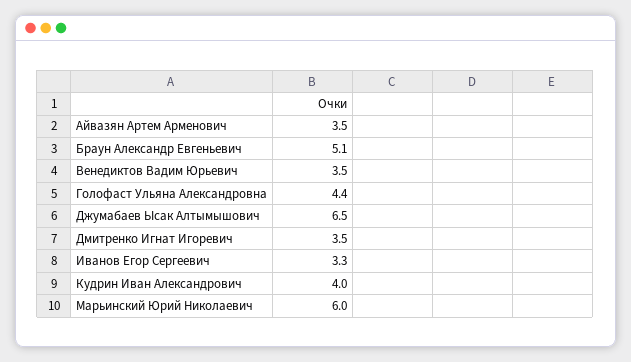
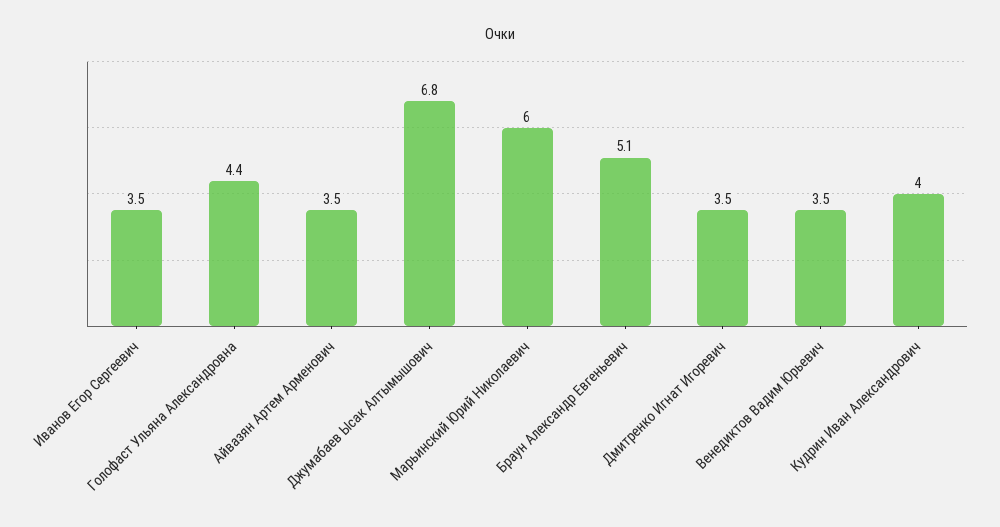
Джумабаев Ысак Алтымышович: 6.5 -> 6.8
Иванов Егор Сергеевич: 3.3 -> 3.5

